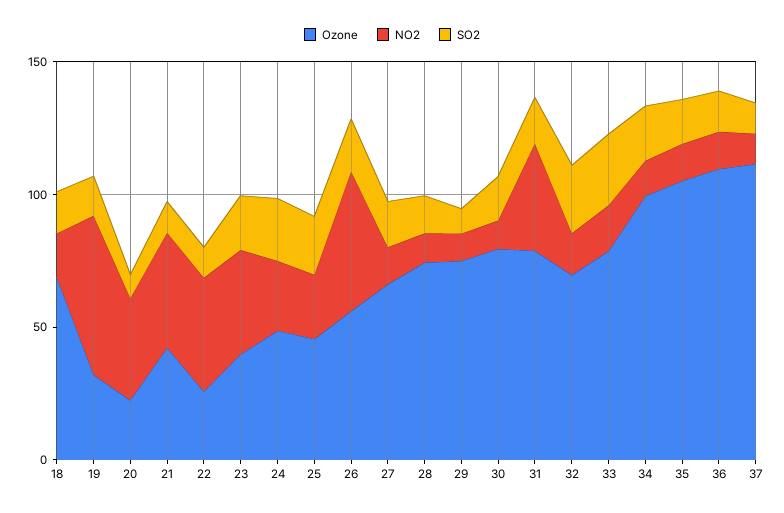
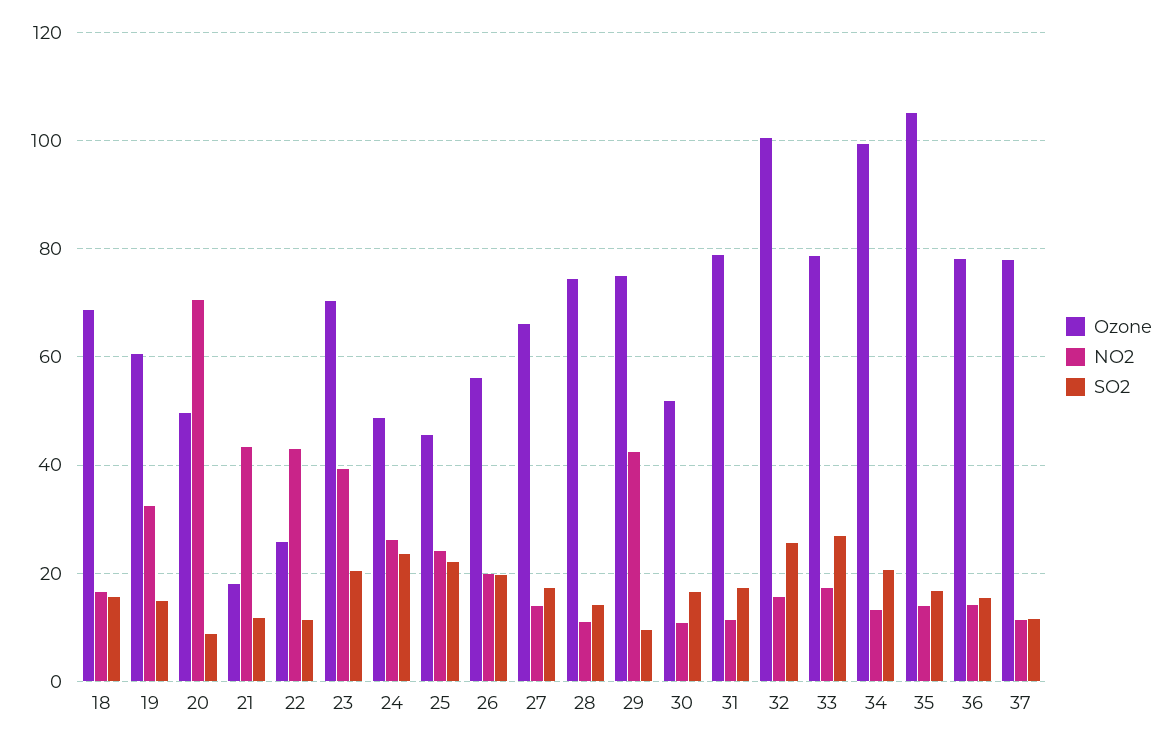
Ozone, 19: 30 -> 60
NO2, 19: 60 -> 32
Ozone, 20: 20 -> 50
NO2, 20: 40 -> 70
Ozone, 21: 40 -> 18
Ozone, 23: 40 -> 70
NO2, 26: 50 -> 20
NO2, 29: 10 -> 42
Ozone, 30: 80 -> 52
NO2, 31: 40 -> 12
Ozone, 32: 70 -> 100
Ozone, 36: 110 -> 78
Ozone, 37: 110 -> 78

